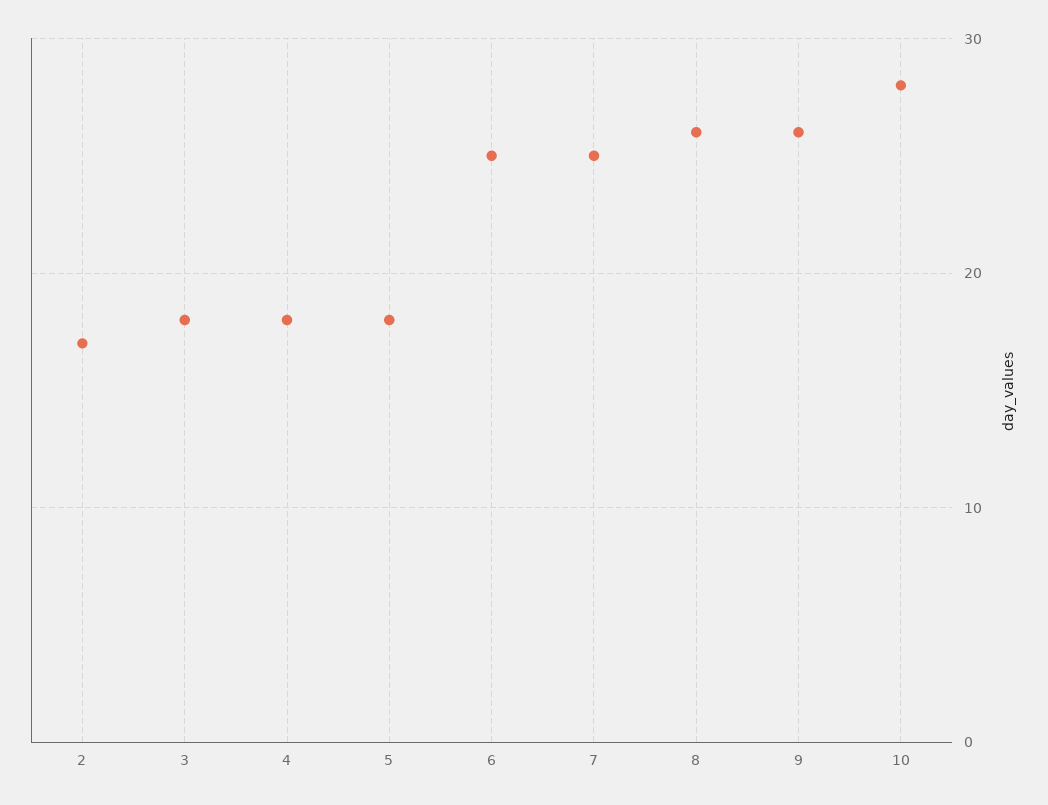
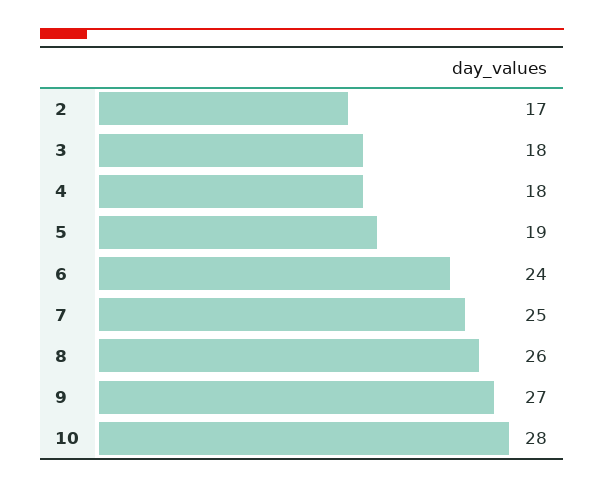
5: 18 -> 19
6: 25 -> 24
9: 26 -> 27

